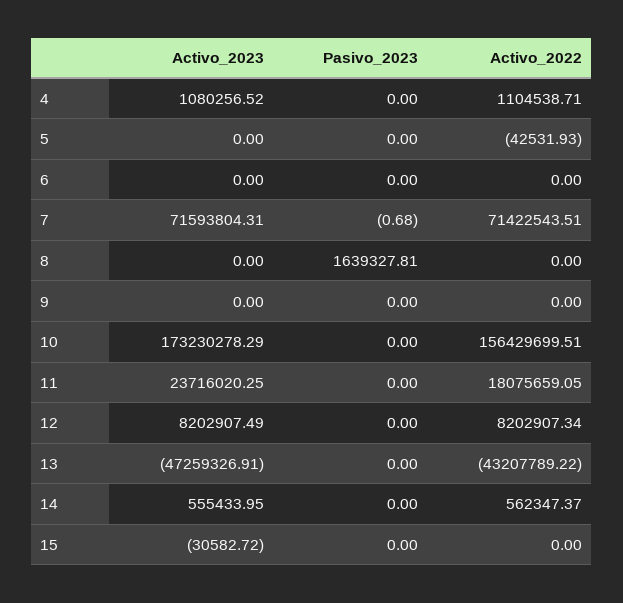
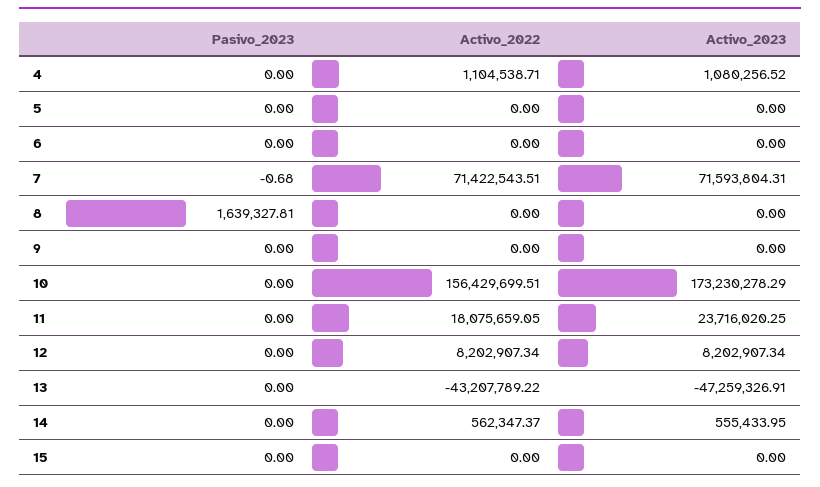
Activo_2022, 5: -42531.93 -> 0
Activo_2023, 12: 8202907.49 -> 8202907.34
Activo_2023, 15: -30582.72 -> 0

